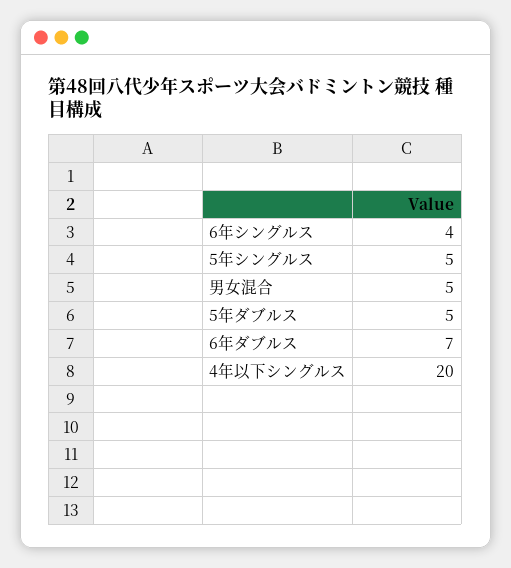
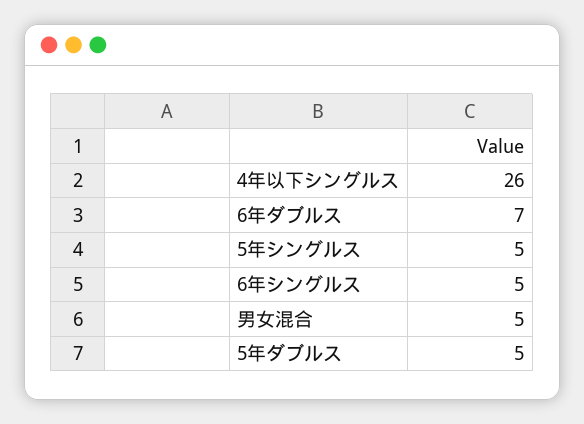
6年シングルス: 4 -> 5
4年以下シングルス: 20 -> 26

